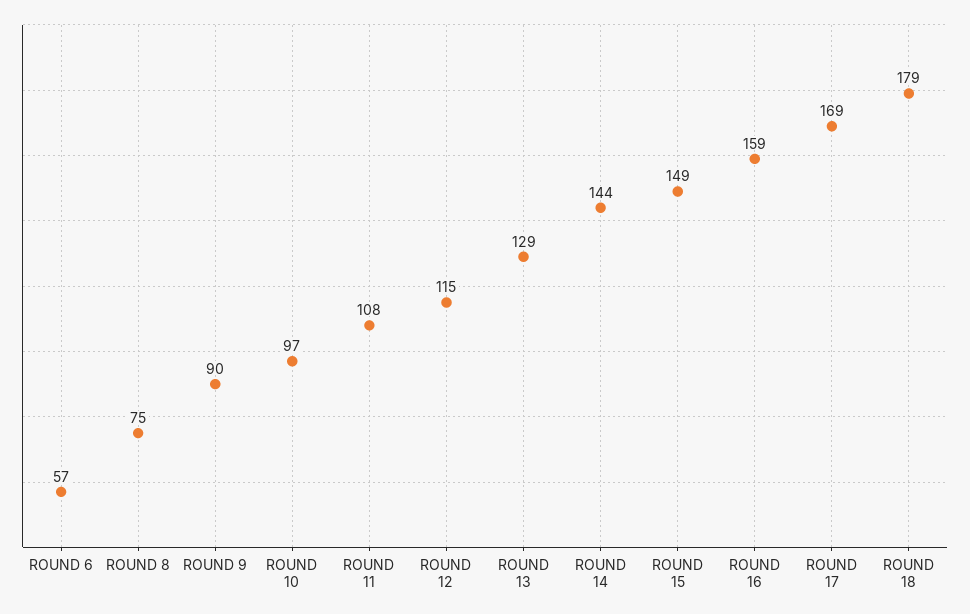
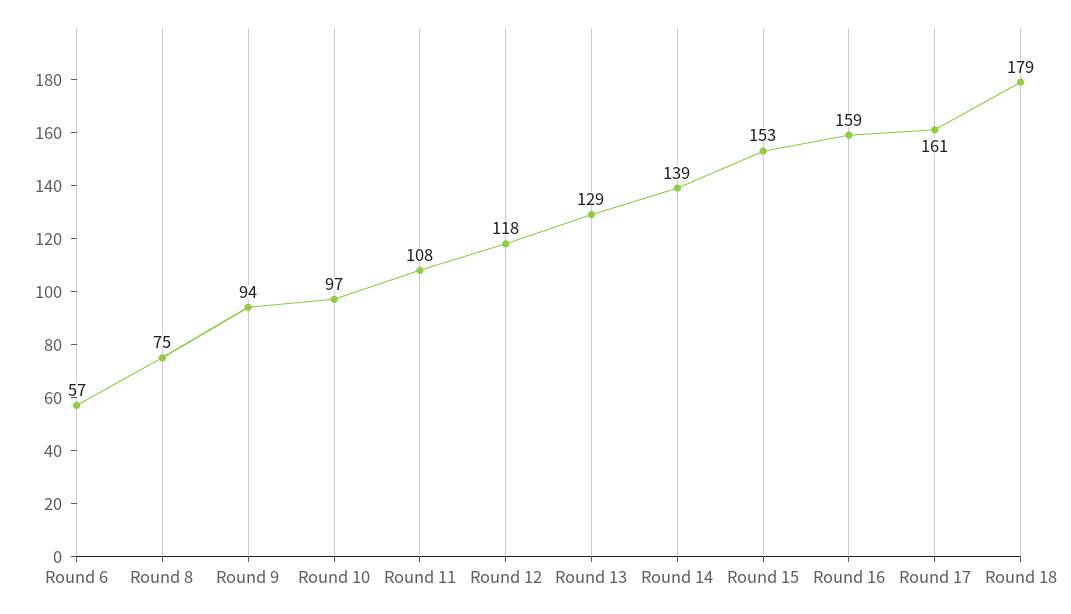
ROUND 9: 90 -> 94
ROUND 12: 115 -> 118
ROUND 14: 144 -> 139
ROUND 15: 149 -> 153
ROUND 17: 169 -> 161

